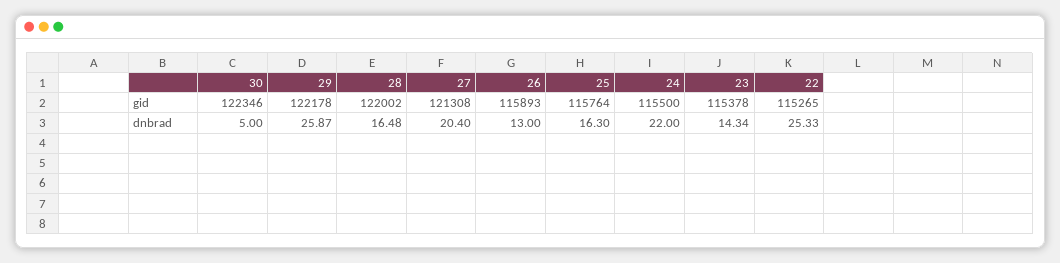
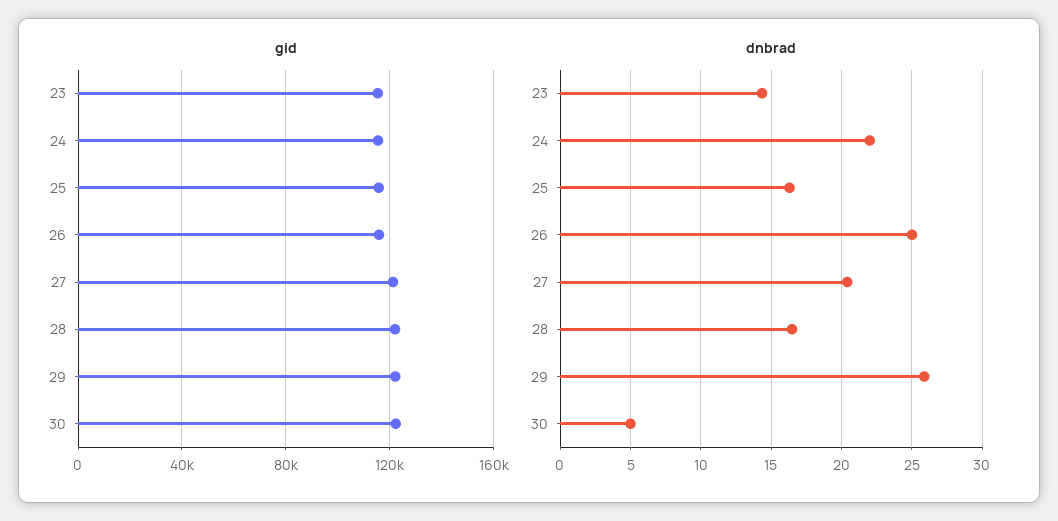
gid, 22: 115265 -> none
dnbrad, 26: 13 -> 25
dnbrad, 22: 25.33 -> none

